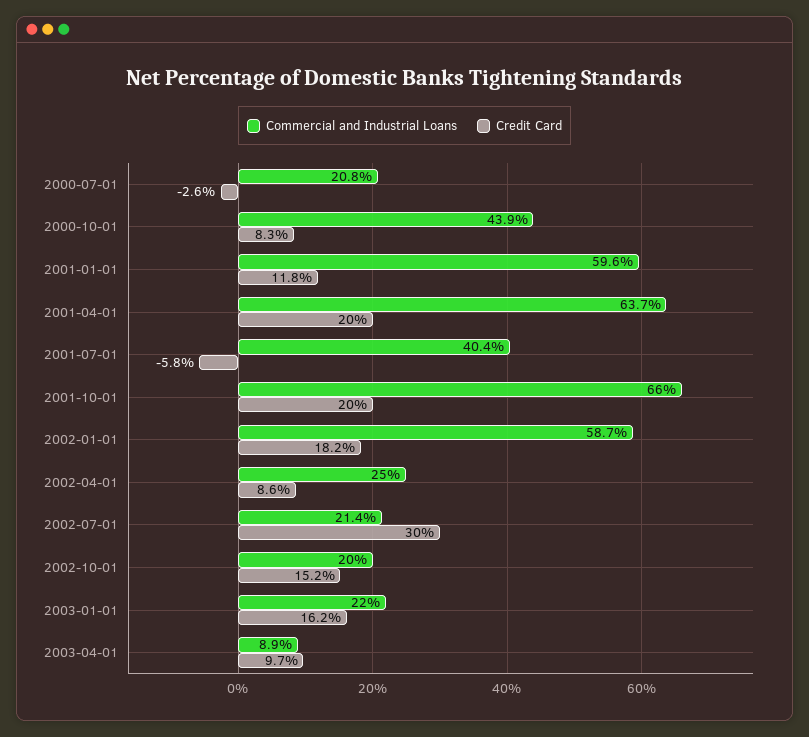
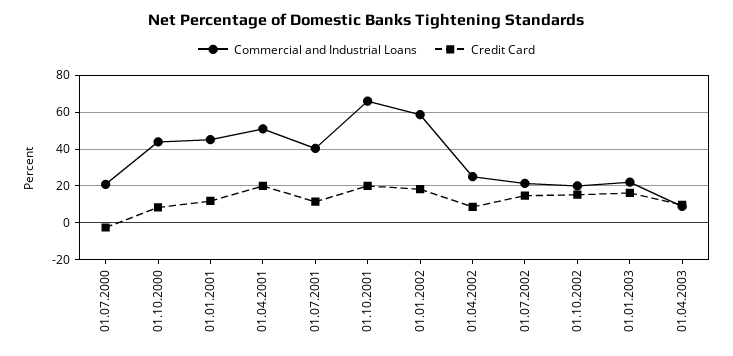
Commercial and Industrial Loans, 2001-01-01: 59.6 -> 45
Commercial and Industrial Loans, 2001-04-01: 63.7 -> 50
Credit Card, 2001-07-01: -5.8 -> 10
Credit Card, 2002-07-01: 30 -> 15

